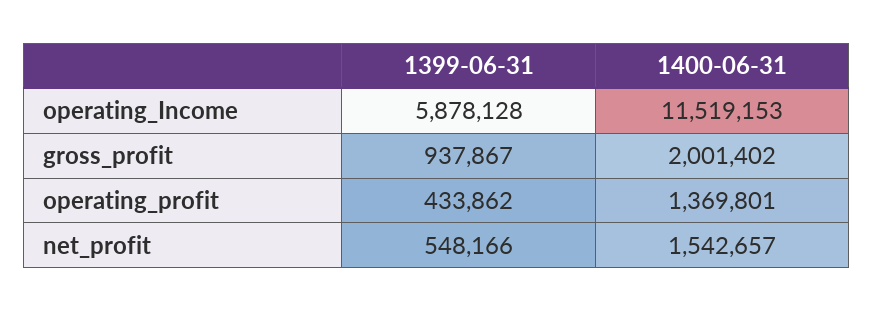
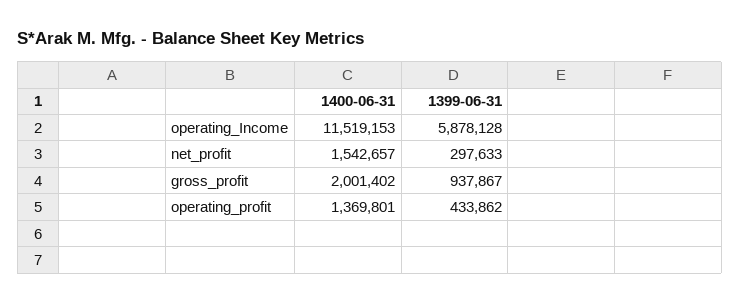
1399-06-31, net_profit: 548166 -> 297633

